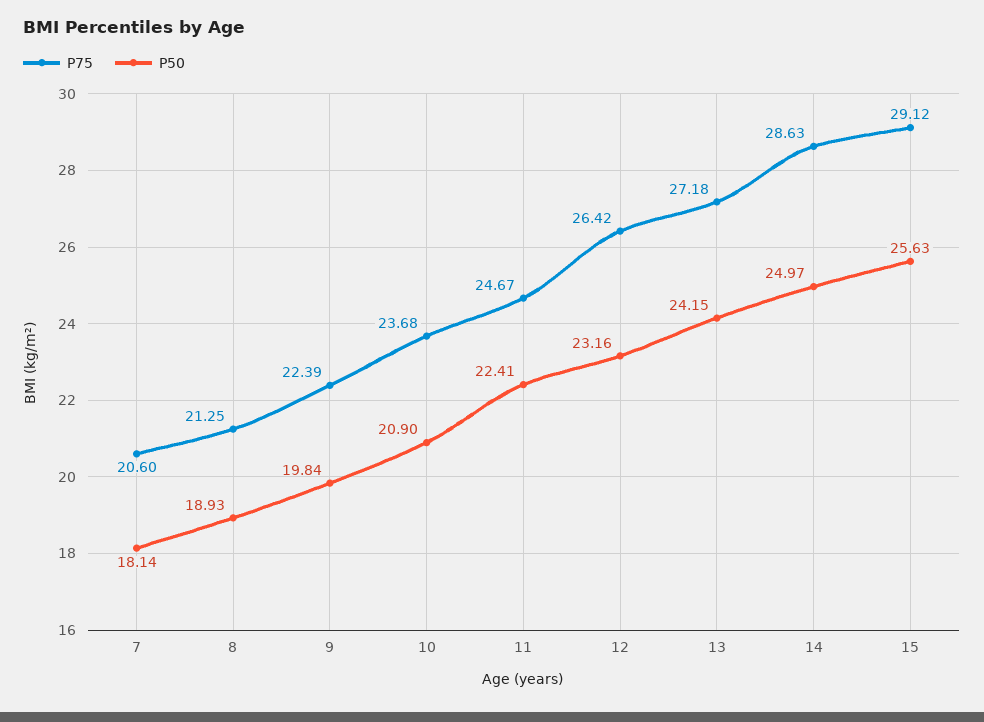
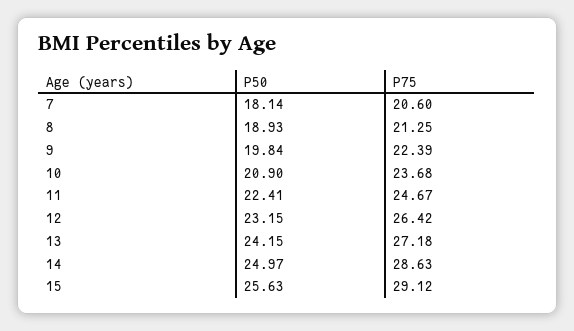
P50, 12: 23.16 -> 23.15

